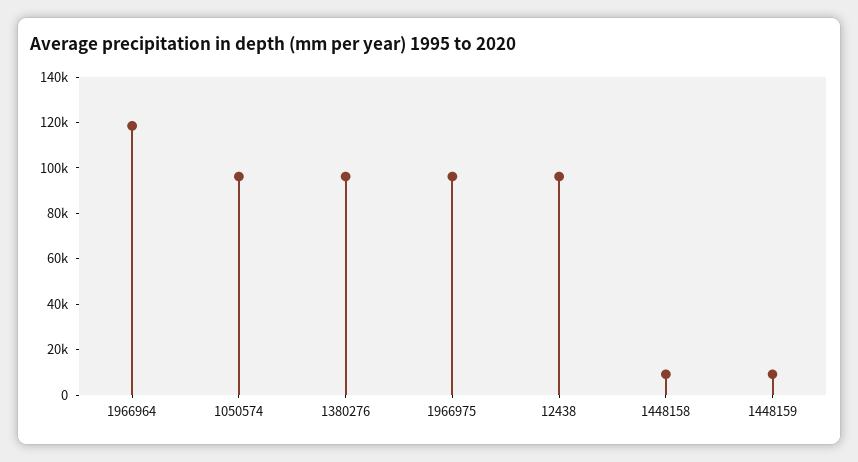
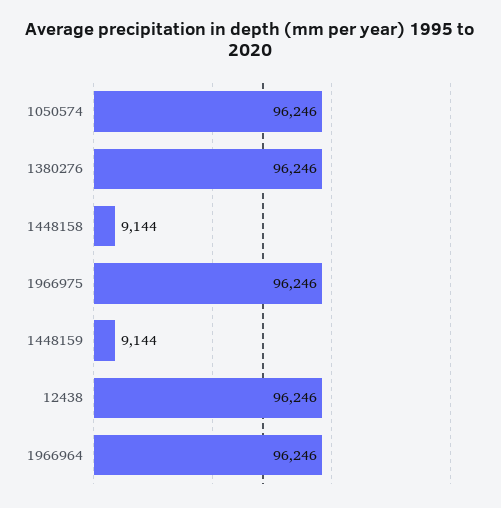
1966964: 120000 -> 96246

